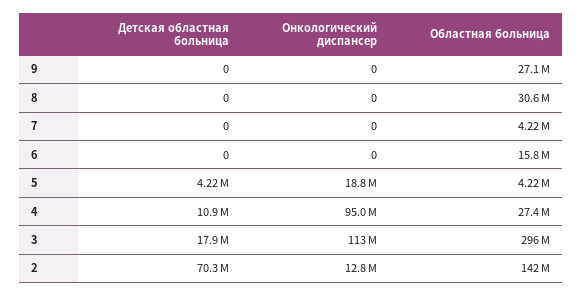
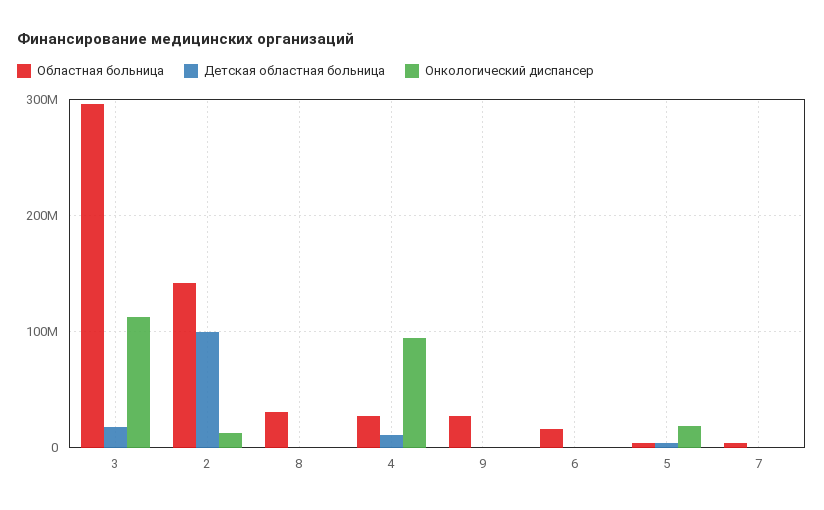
Детская областная больница, 2: 70300000 -> 100000000

